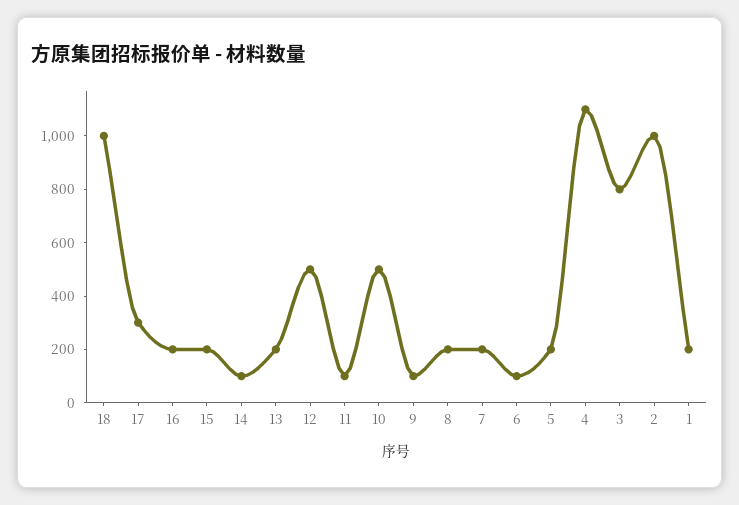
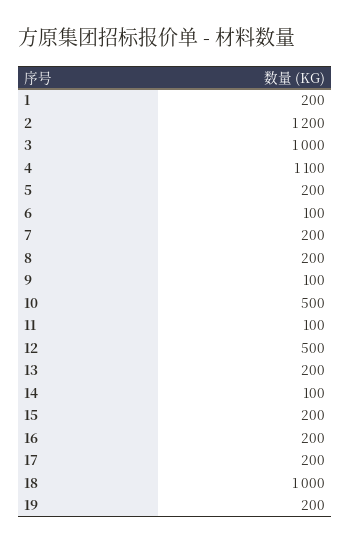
17: 300 -> 200
3: 800 -> 1000
2: 1000 -> 1200
19: none -> 200

